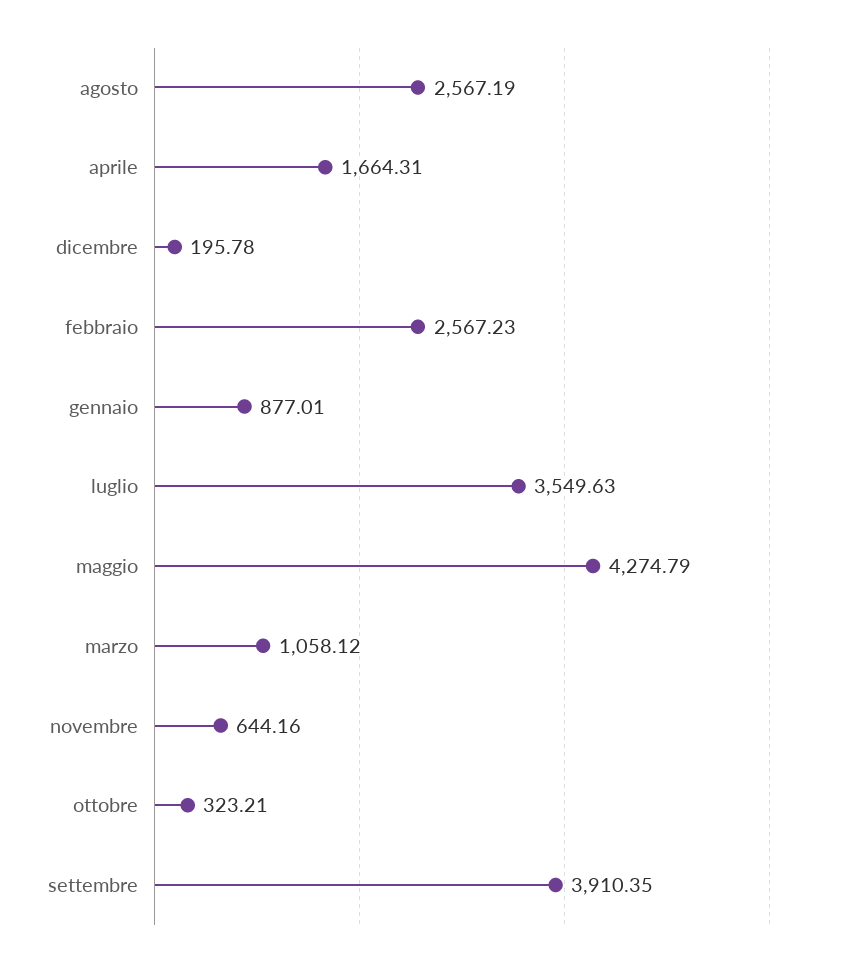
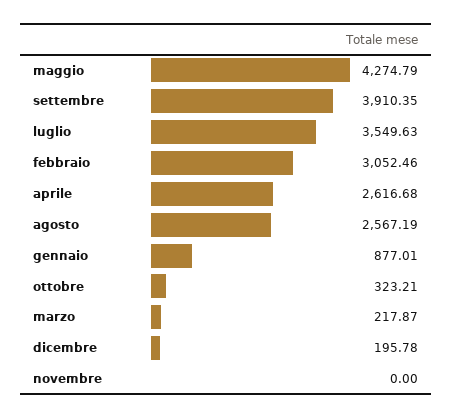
aprile: 1664.31 -> 2616.68
febbraio: 2567.23 -> 3052.46
marzo: 1058.12 -> 217.87
novembre: 644.16 -> 0

